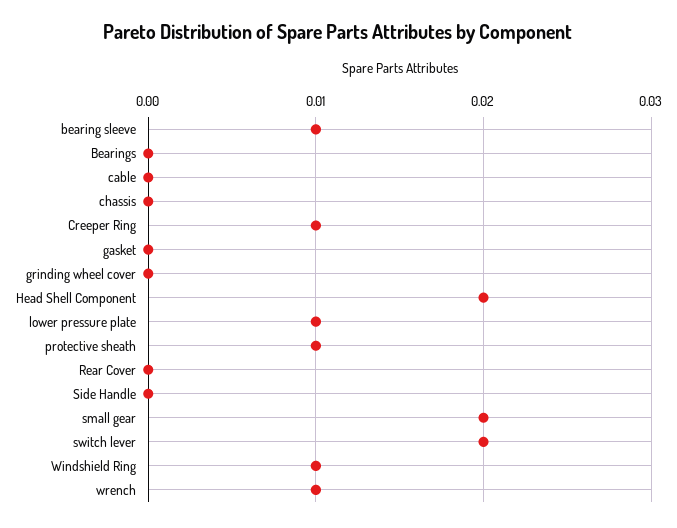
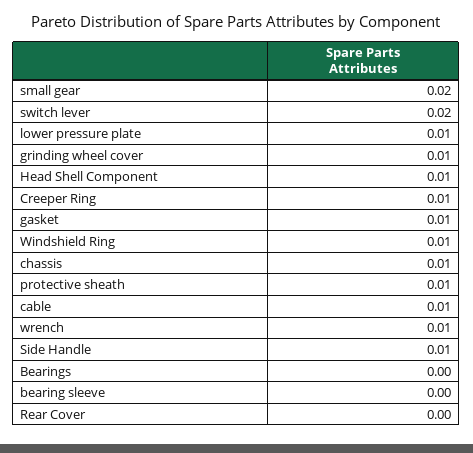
bearing sleeve: 0.01 -> 0
cable: 0 -> 0.01
chassis: 0 -> 0.01
gasket: 0 -> 0.01
grinding wheel cover: 0 -> 0.01
Head Shell Component: 0.02 -> 0.01
Side Handle: 0 -> 0.01

